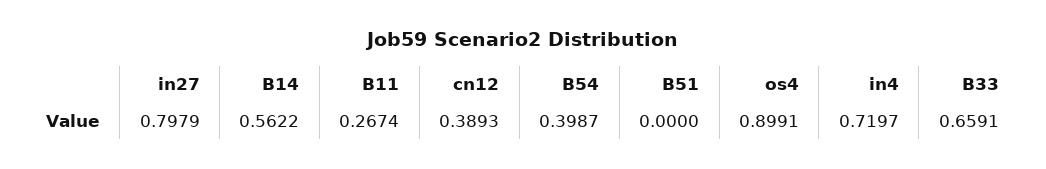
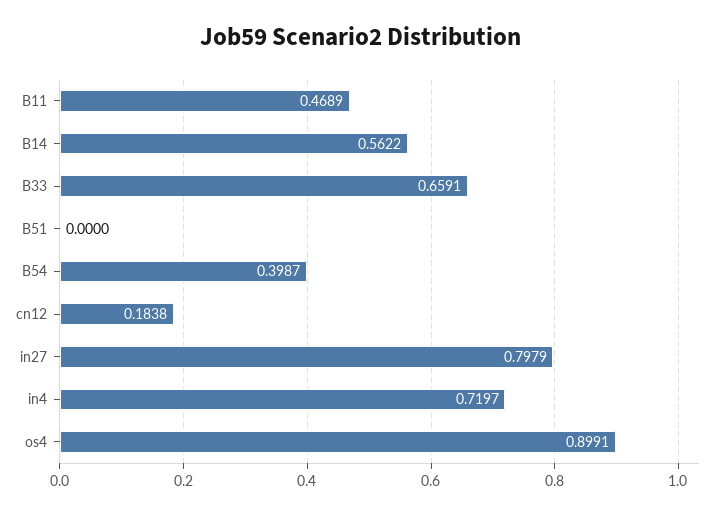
B11: 0.2674 -> 0.4689
cn12: 0.3893 -> 0.1838

